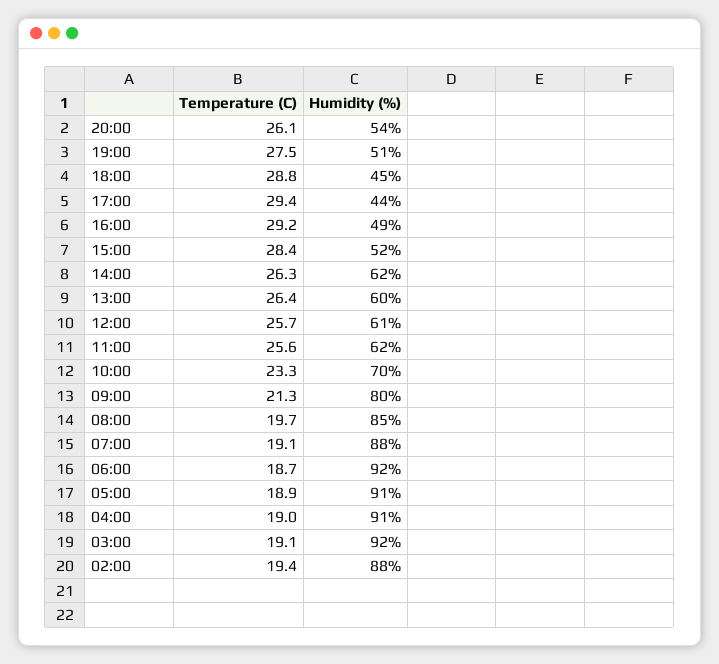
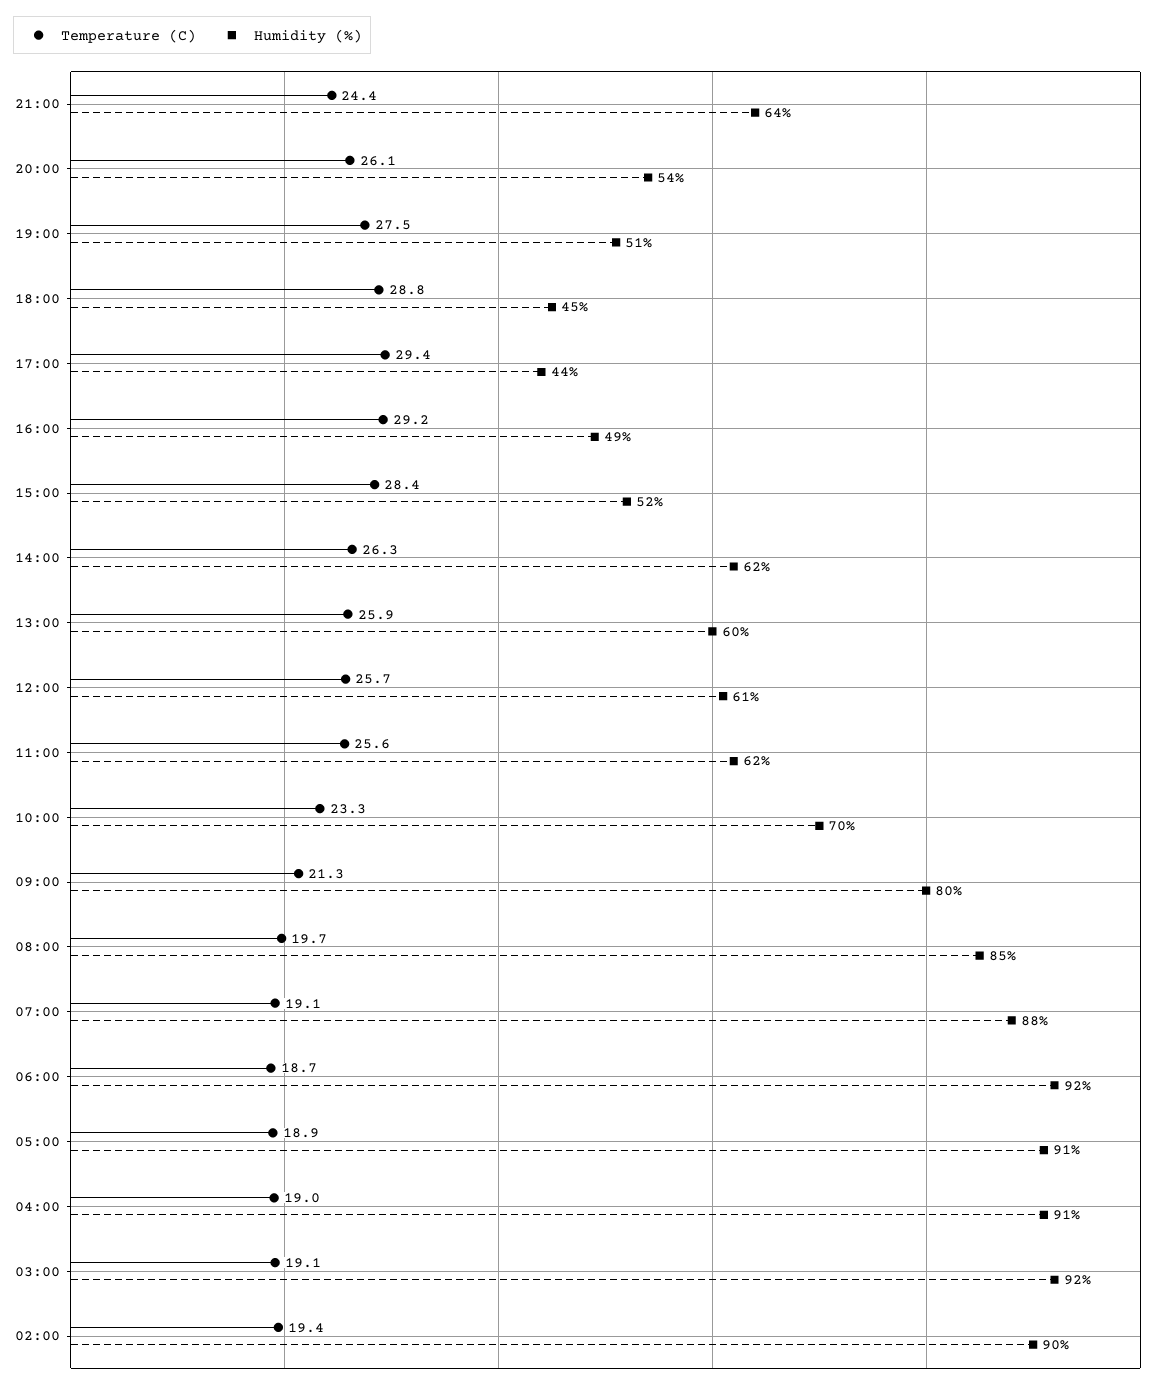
Temperature (C), 13:00: 26.4 -> 25.9
Humidity (%), 02:00: 88 -> 90
Temperature (C), 21:00: none -> 24.4
Humidity (%), 21:00: none -> 64

